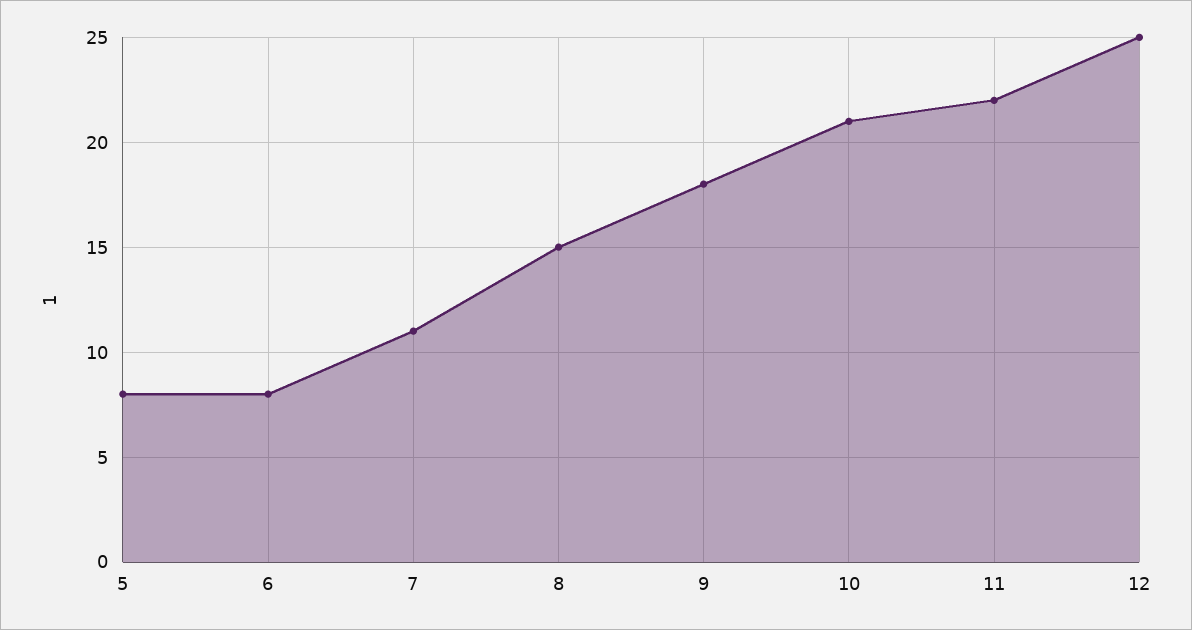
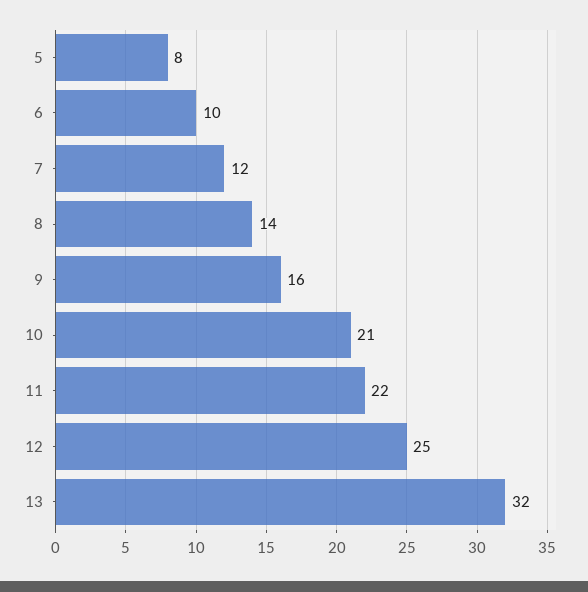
6: 8 -> 10
7: 11 -> 12
8: 15 -> 14
9: 18 -> 16
13: none -> 32

